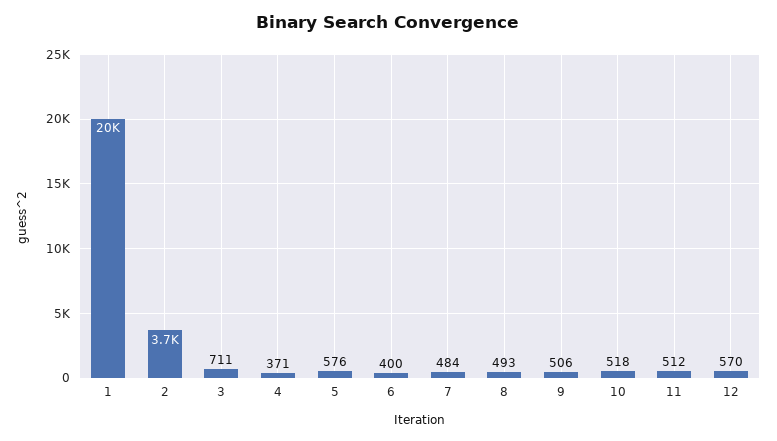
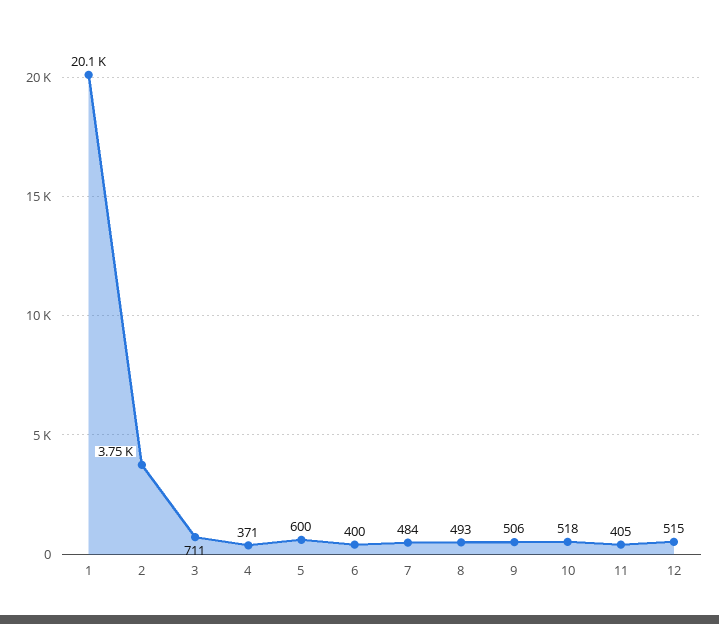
5: 576 -> 600
11: 512 -> 405
12: 570 -> 515

